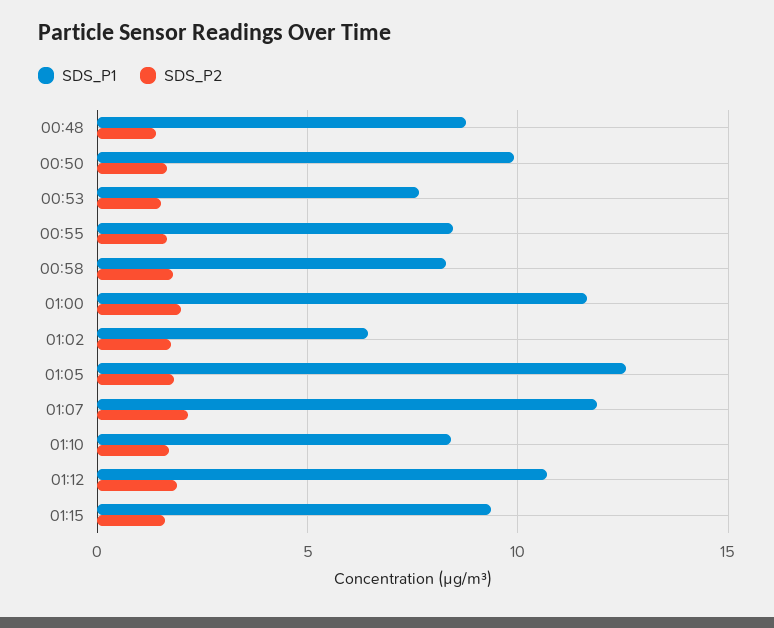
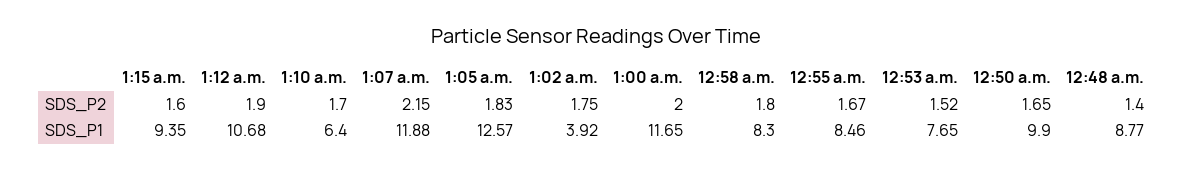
SDS_P1, 01:02: 6.5 -> 3.92
SDS_P1, 01:10: 8.5 -> 6.4

